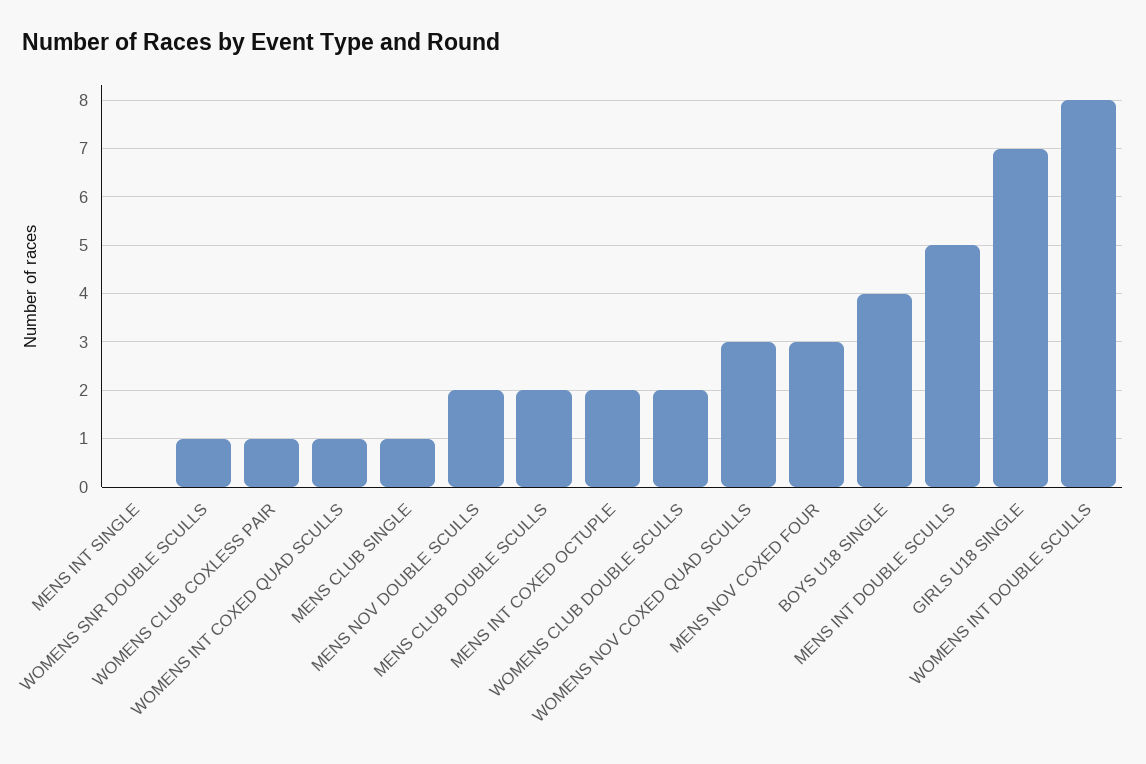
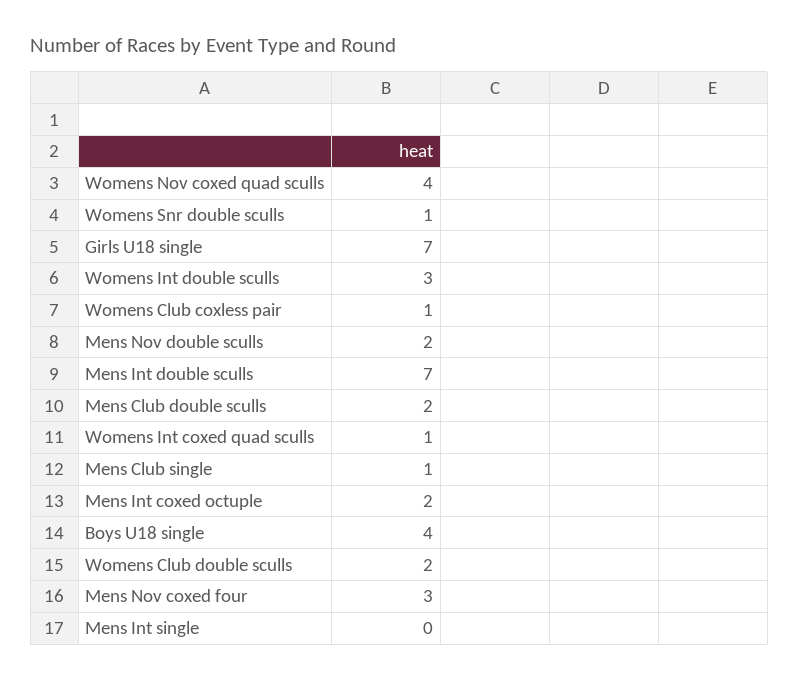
WOMENS NOV COXED QUAD SCULLS: 3 -> 4
MENS INT DOUBLE SCULLS: 5 -> 7
WOMENS INT DOUBLE SCULLS: 8 -> 3

